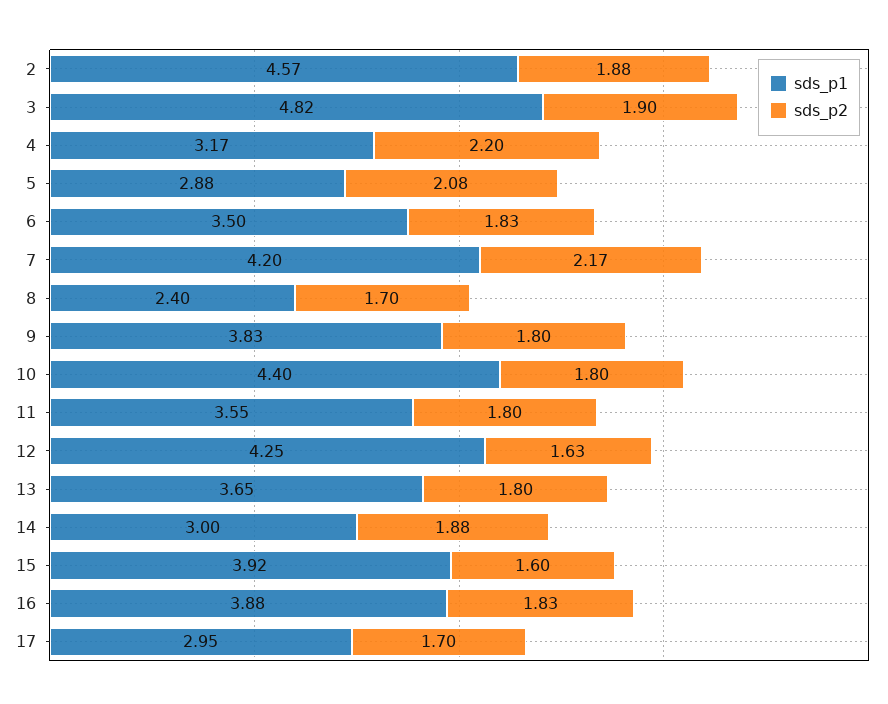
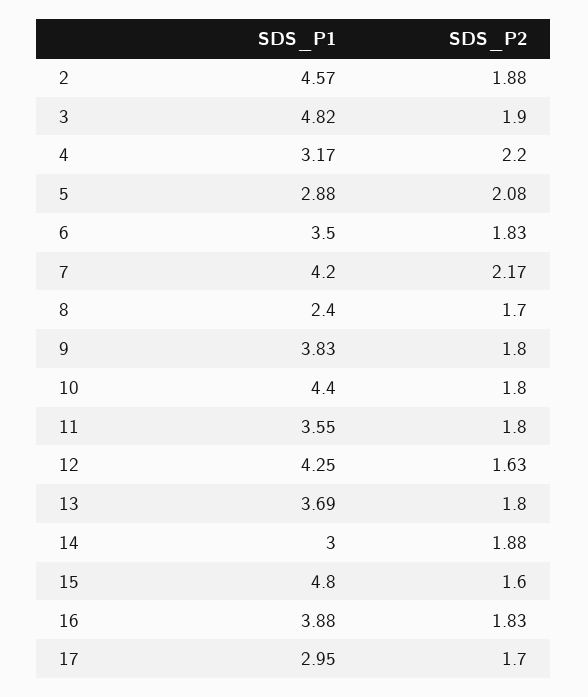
sds_p1, 13: 3.65 -> 3.69
sds_p1, 15: 3.92 -> 4.8

